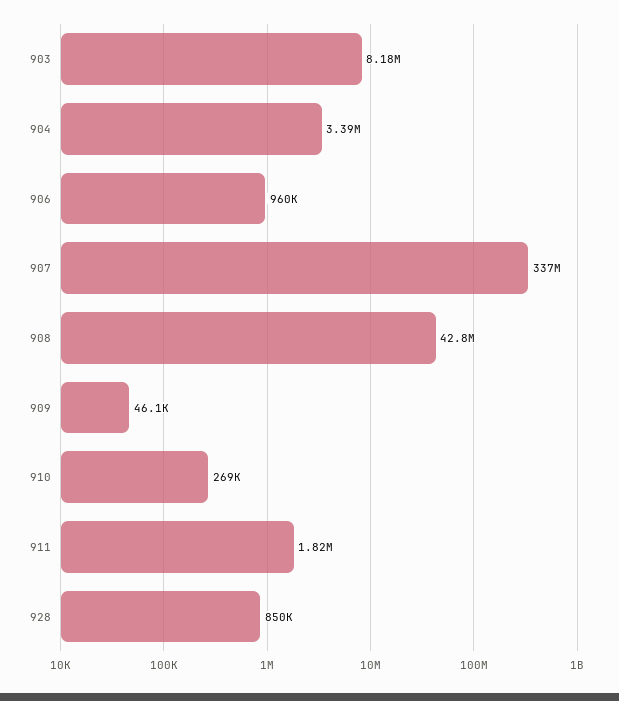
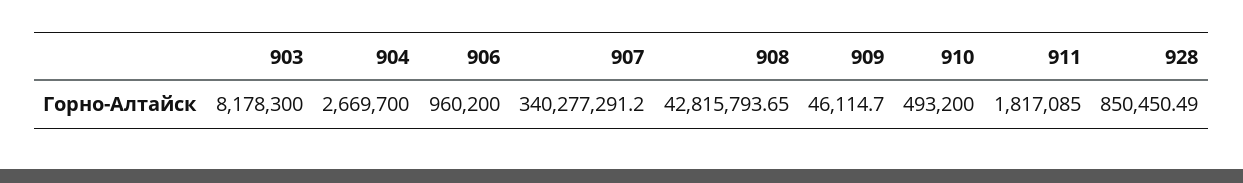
904: 3390000 -> 2669700
907: 337000000 -> 340277291.2
910: 269000 -> 493200

